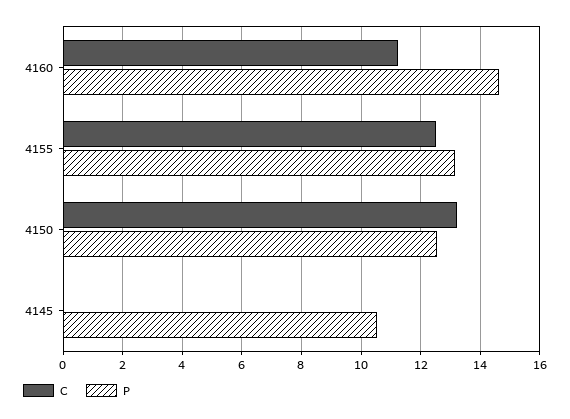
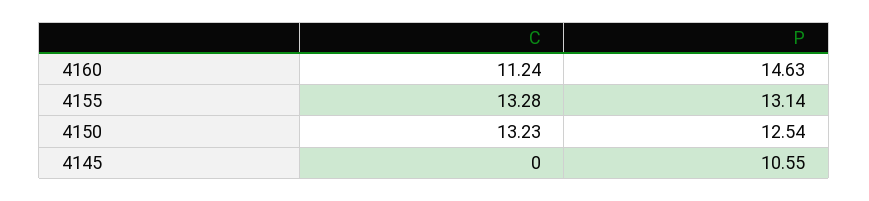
C, 4155: 12.5 -> 13.28

